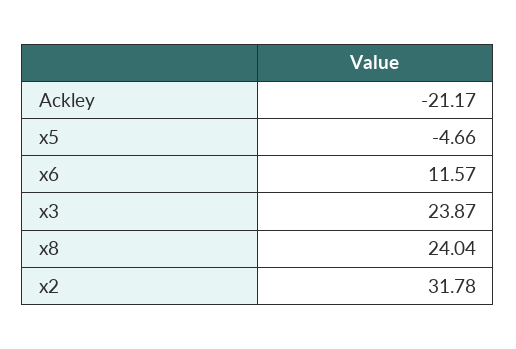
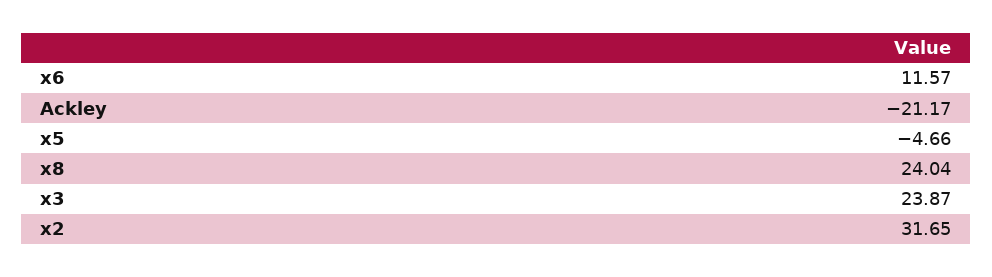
x2: 31.78 -> 31.65

